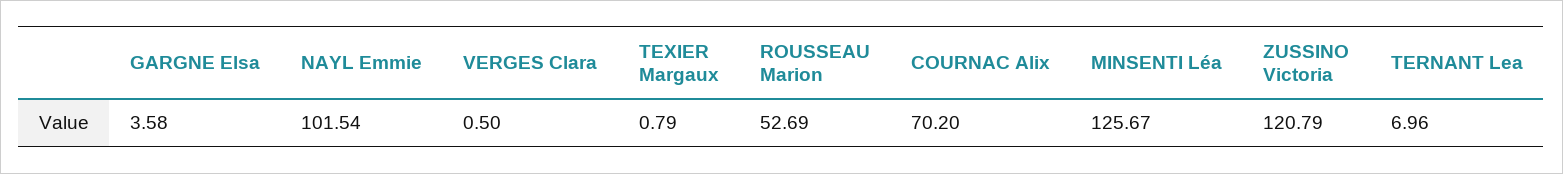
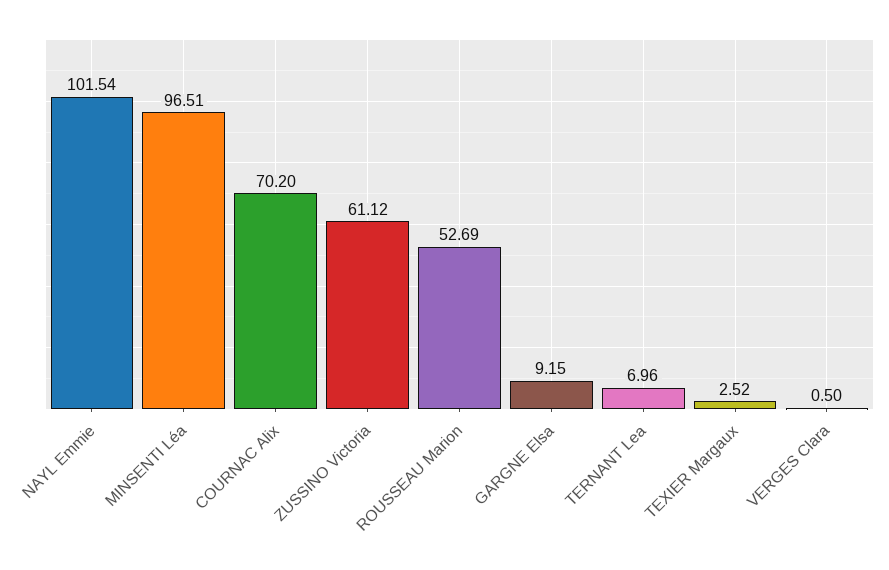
GARGNE Elsa: 3.58 -> 9.15
TEXIER Margaux: 0.79 -> 2.52
MINSENTI Léa: 125.67 -> 96.51
ZUSSINO Victoria: 120.79 -> 61.12

